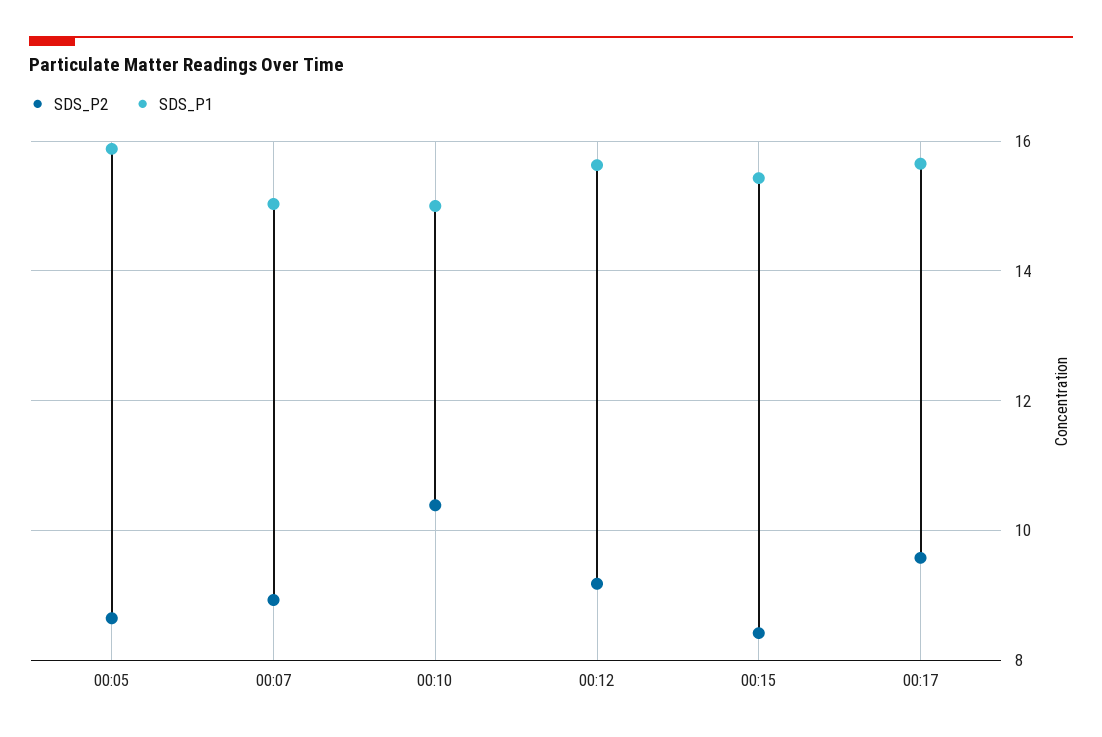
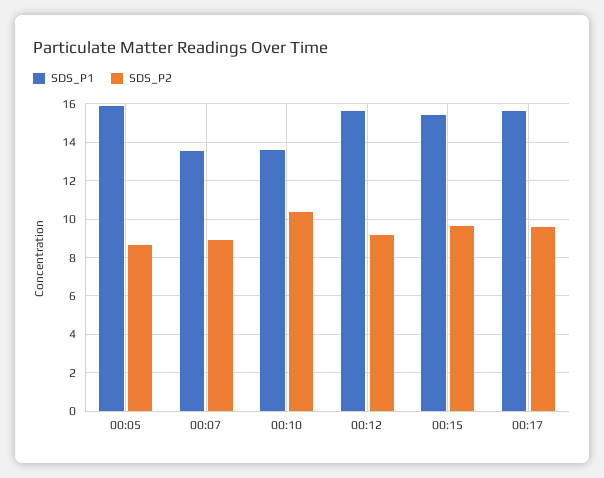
SDS_P1, 00:07: 15 -> 13.5
SDS_P1, 00:10: 15 -> 13.5
SDS_P2, 00:15: 8.4 -> 9.5

